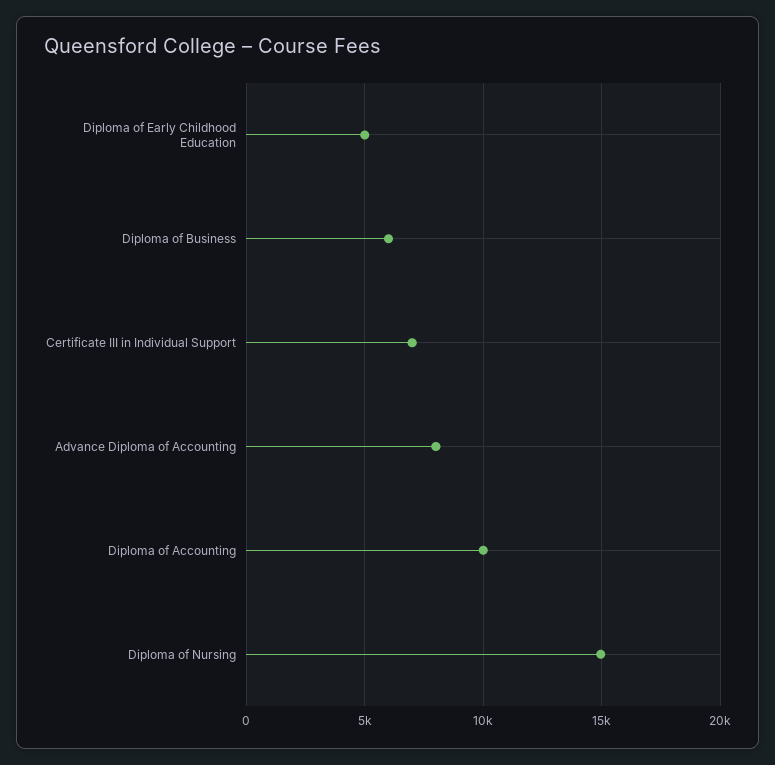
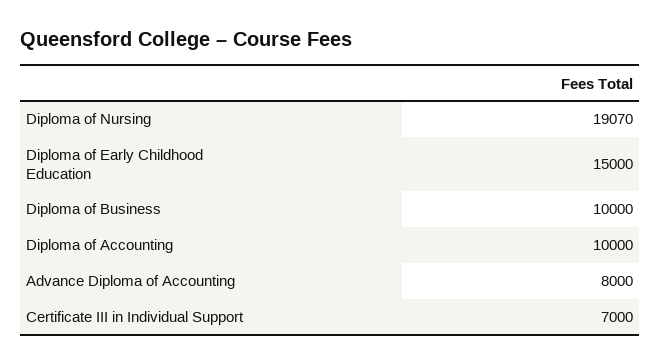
Diploma of Early Childhood Education: 5000 -> 15000
Diploma of Business: 6000 -> 10000
Diploma of Nursing: 15000 -> 19070

